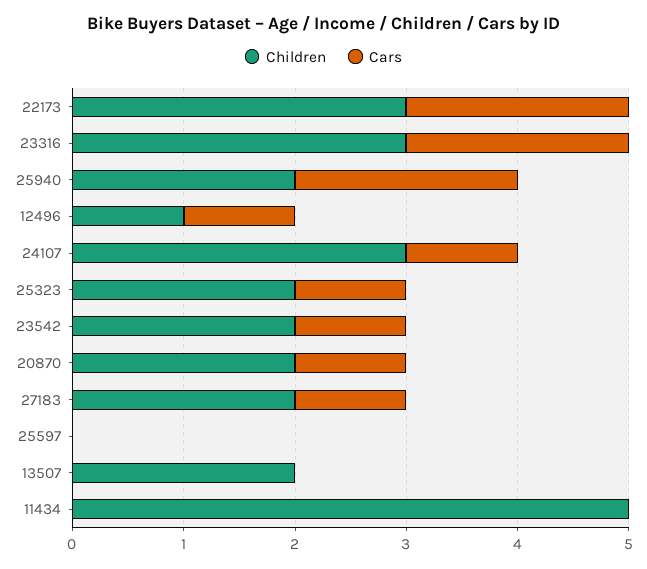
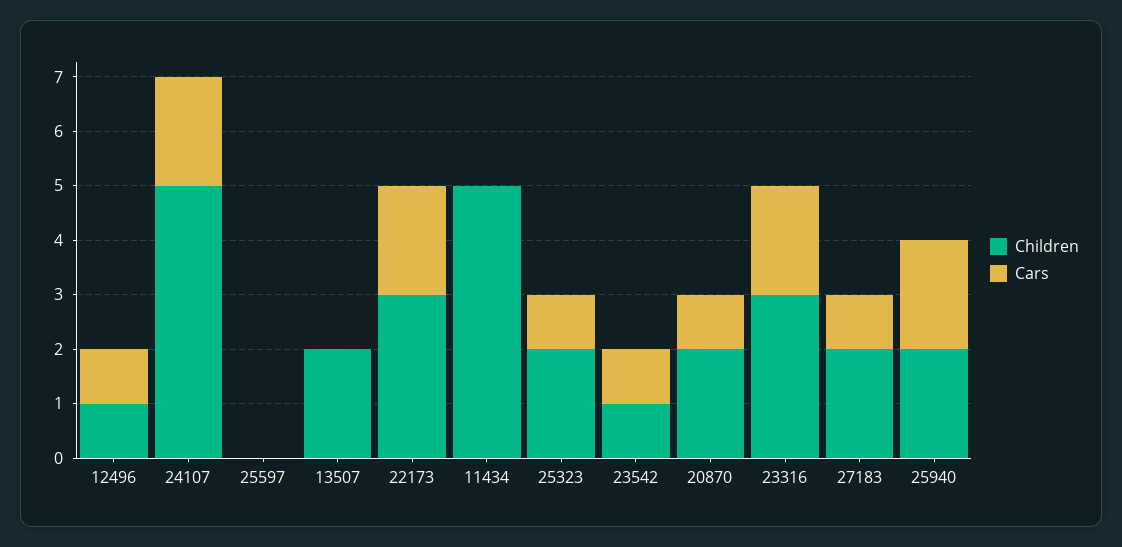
Children, 24107: 3 -> 5
Cars, 24107: 1 -> 2
Children, 23542: 2 -> 1

